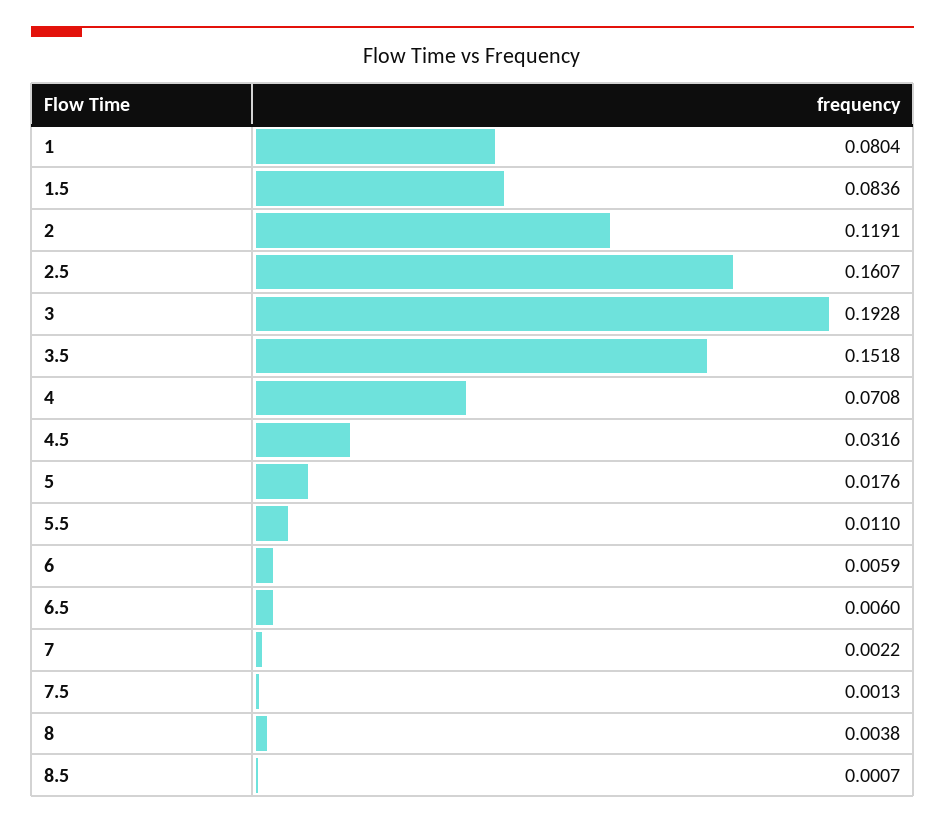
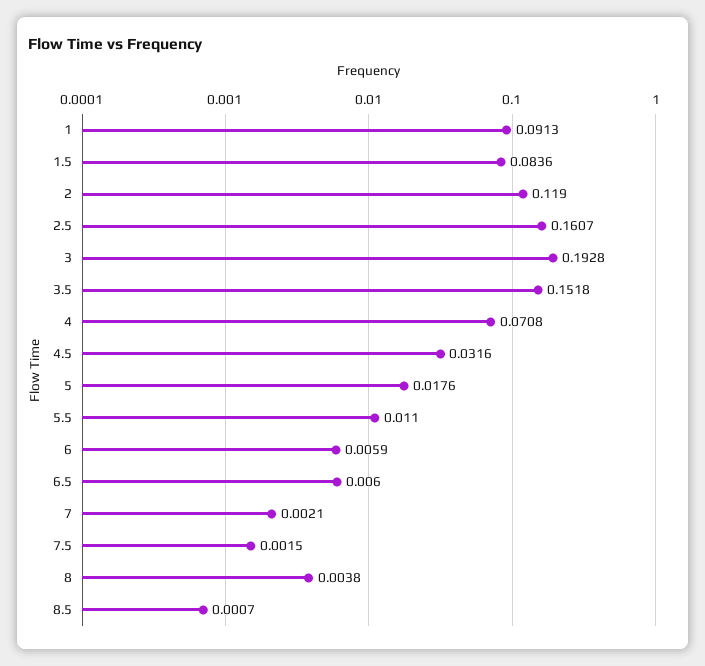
1: 0.0804 -> 0.0913
2: 0.1191 -> 0.119
7: 0.0022 -> 0.0021
7.5: 0.0013 -> 0.0015

